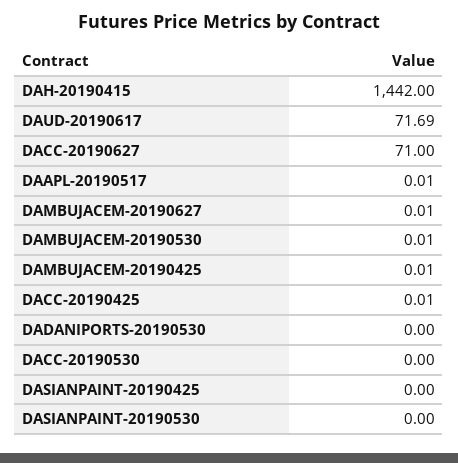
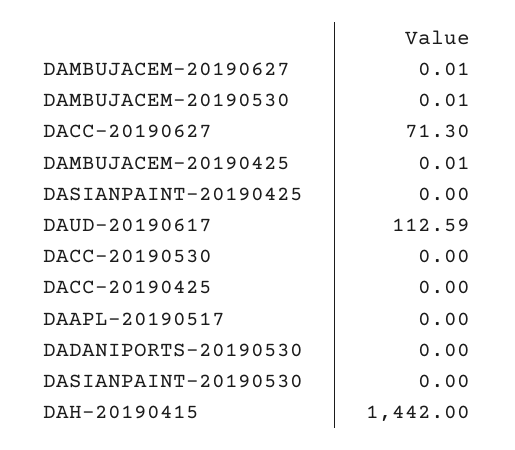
DAUD-20190617: 71.69 -> 112.59
DACC-20190627: 71 -> 71.3
DAAPL-20190517: 0.01 -> 0
DACC-20190425: 0.01 -> 0

